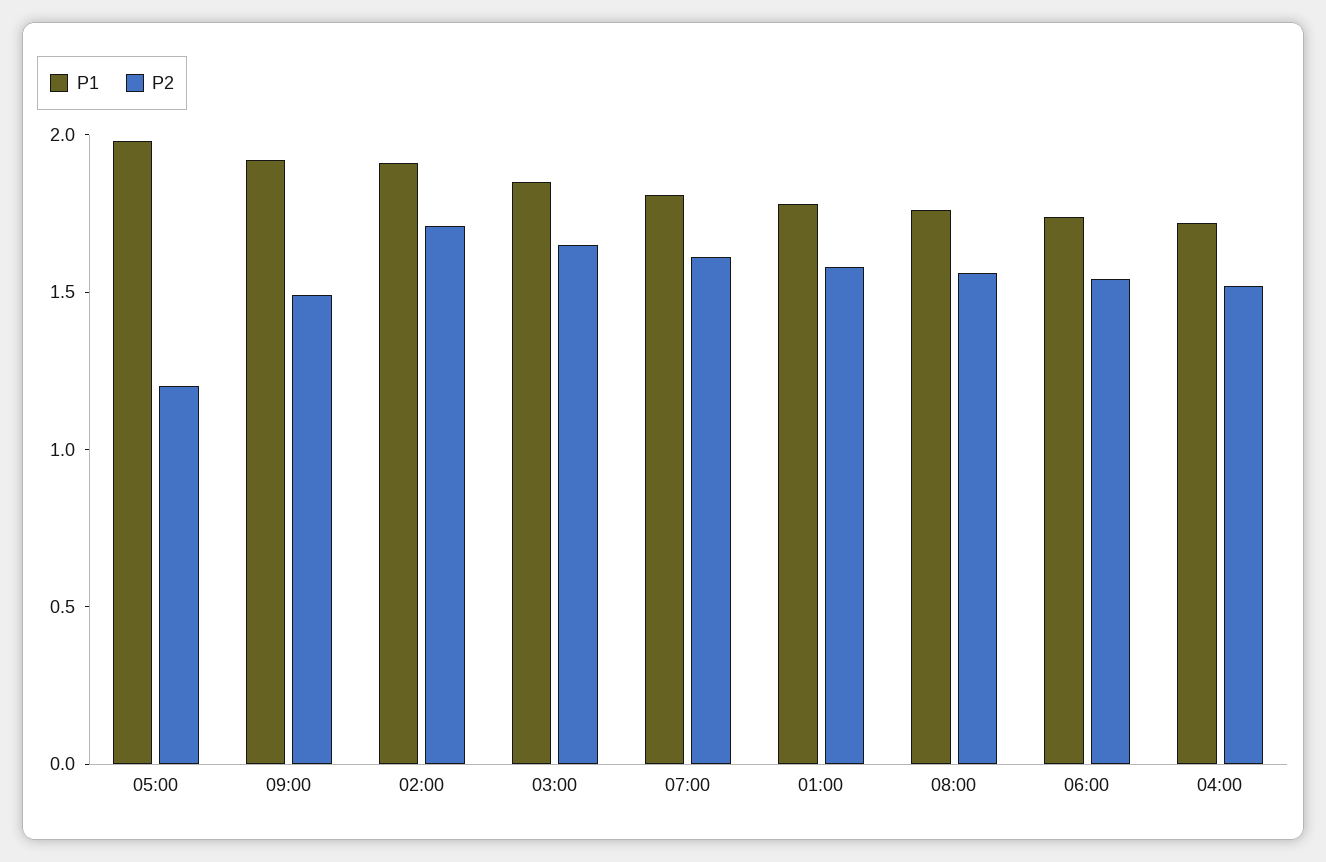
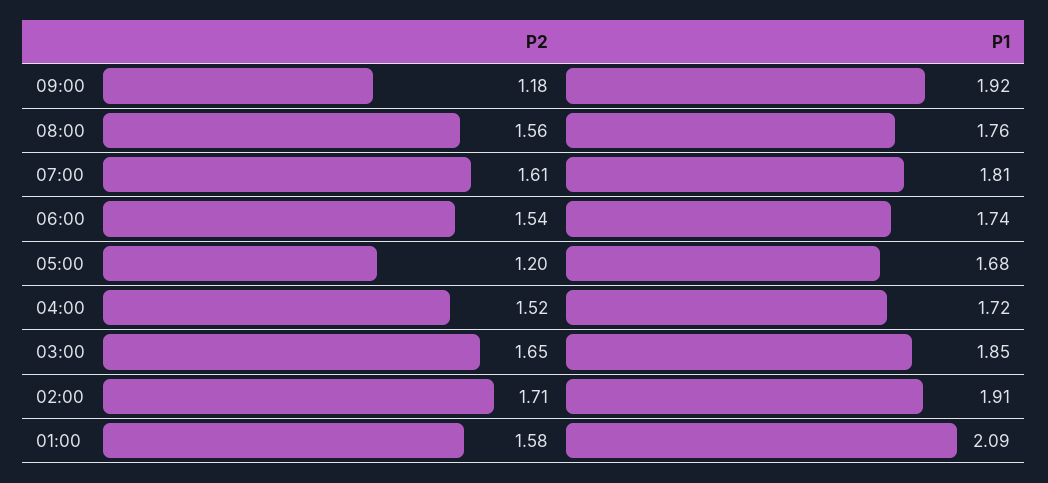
P1, 05:00: 2 -> 1.68
P2, 09:00: 1.5 -> 1.18
P1, 01:00: 1.8 -> 2.09

